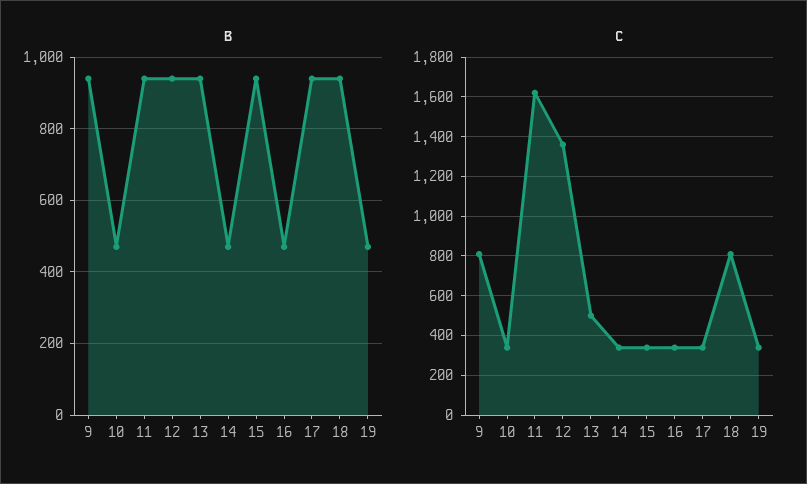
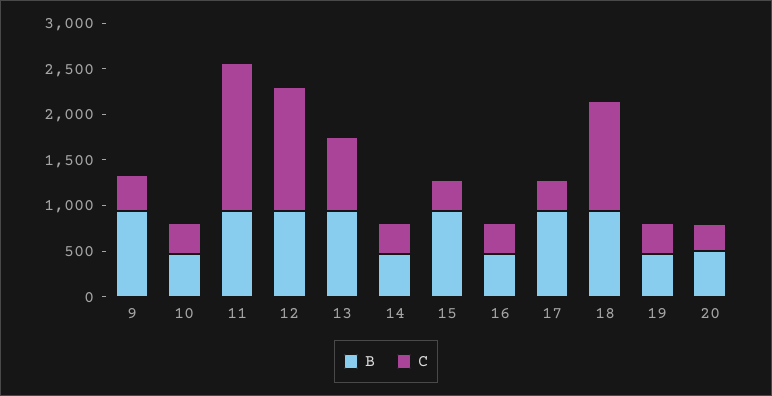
C, 9: 800 -> 400
C, 13: 500 -> 800
C, 18: 800 -> 1200
B, 20: none -> 500
C, 20: none -> 300

